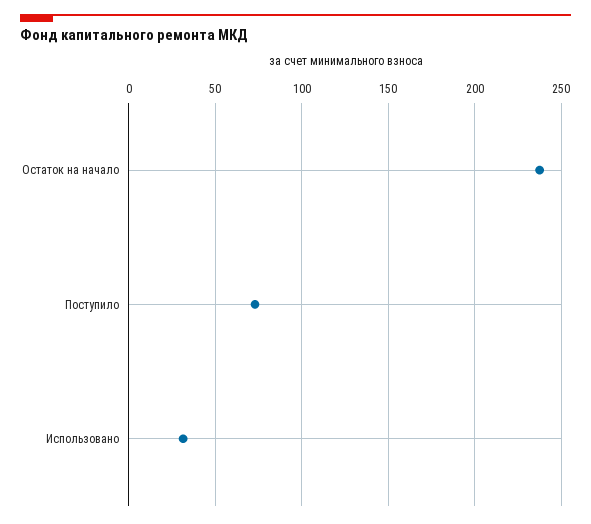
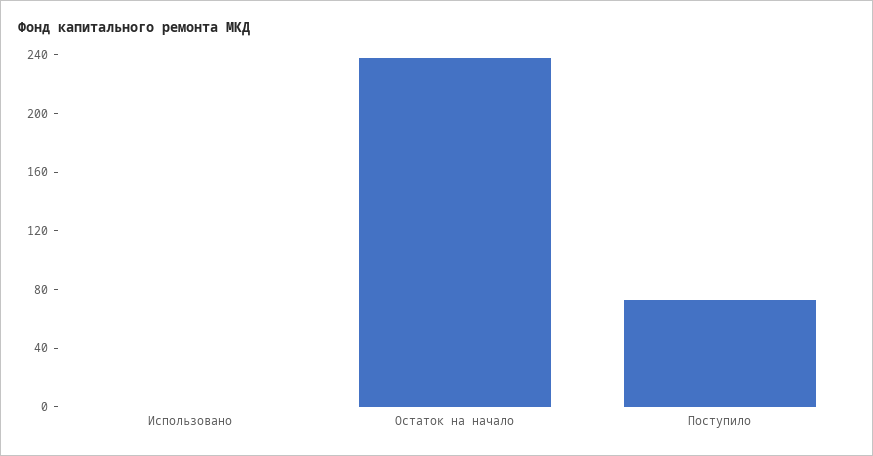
Использовано: 30 -> 0

